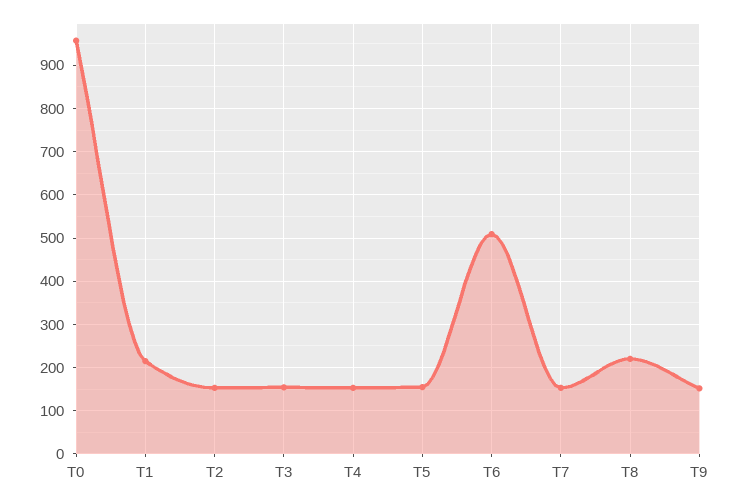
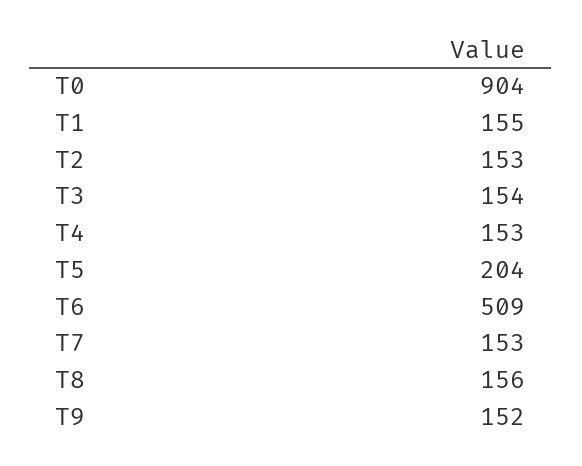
T0: 960 -> 904
T1: 220 -> 155
T5: 160 -> 204
T8: 220 -> 156

